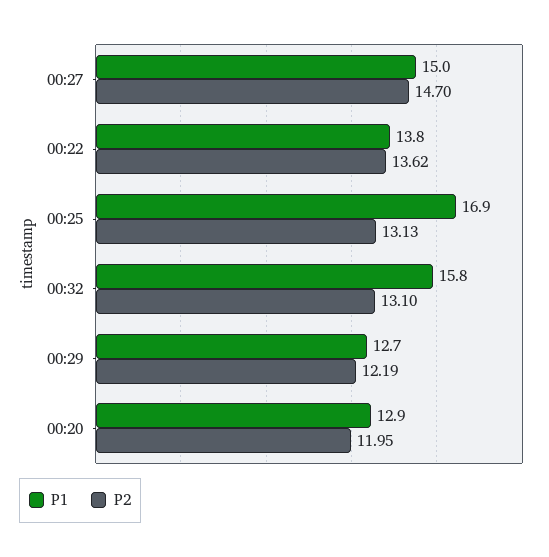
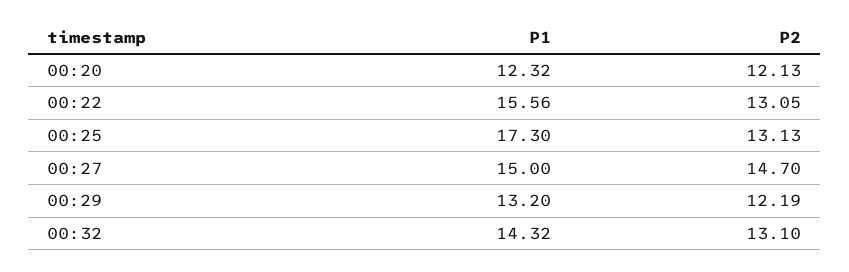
P1, 00:22: 13.8 -> 15.56
P2, 00:22: 13.62 -> 13.05
P1, 00:25: 16.9 -> 17.3
P1, 00:32: 15.8 -> 14.32
P1, 00:29: 12.7 -> 13.2
P1, 00:20: 12.9 -> 12.32
P2, 00:20: 11.95 -> 12.13

